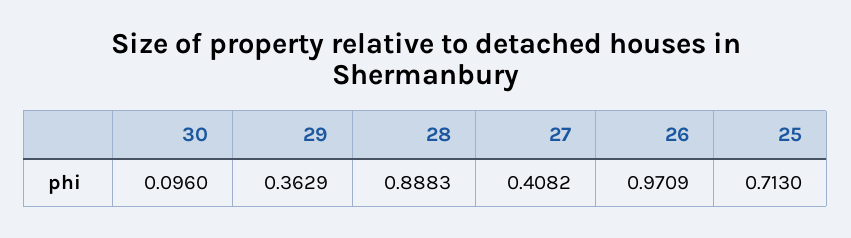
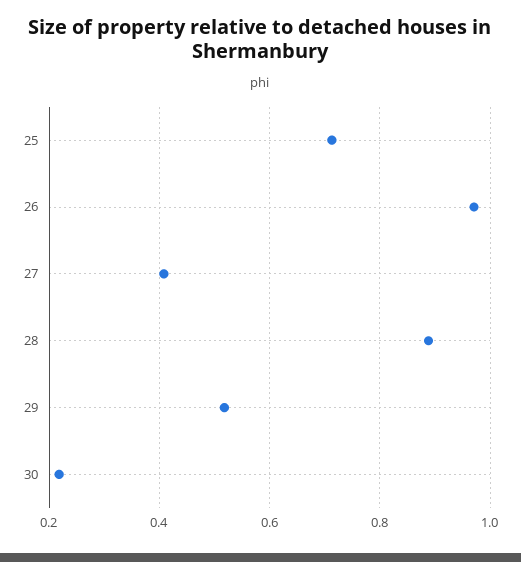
30: 0.096 -> 0.22
29: 0.3629 -> 0.52

